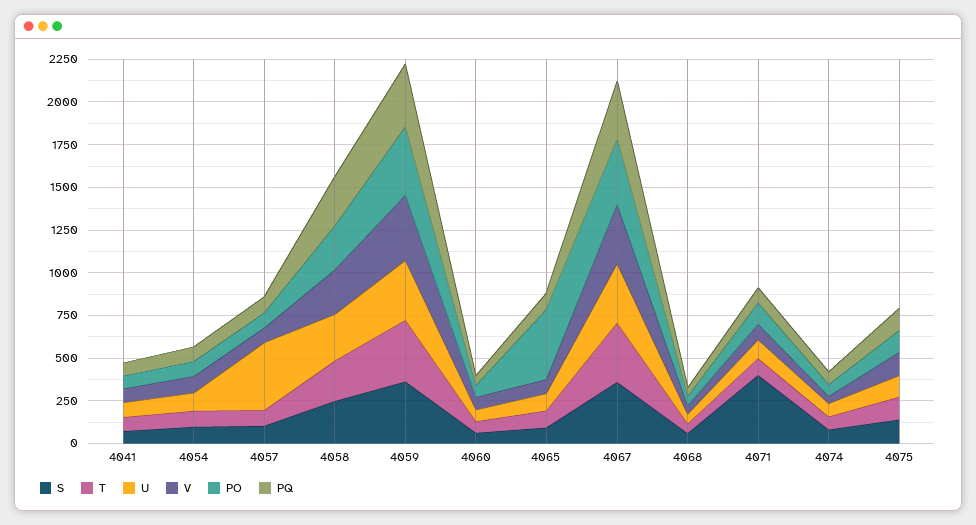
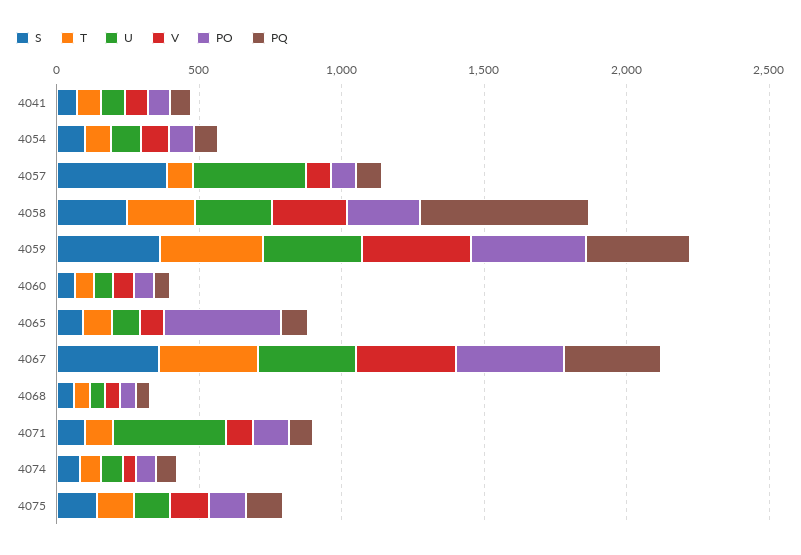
S, 4057: 100 -> 400
PQ, 4058: 300 -> 600
S, 4071: 400 -> 100
U, 4071: 100 -> 400

